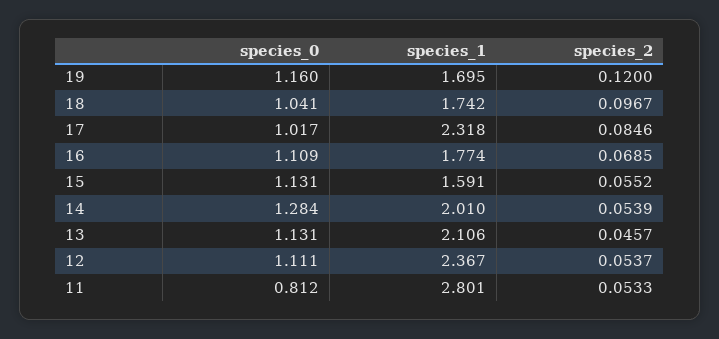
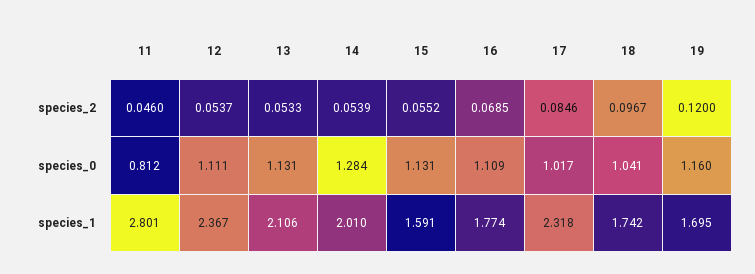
species_2, 13: 0.0457 -> 0.0533
species_2, 11: 0.0533 -> 0.046

